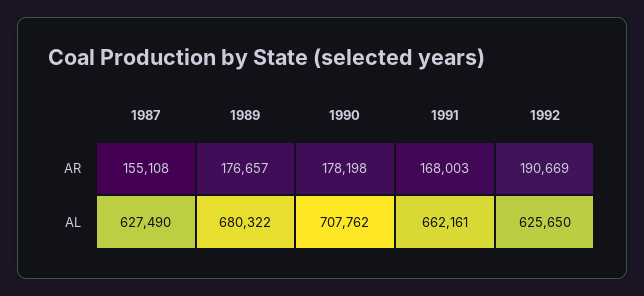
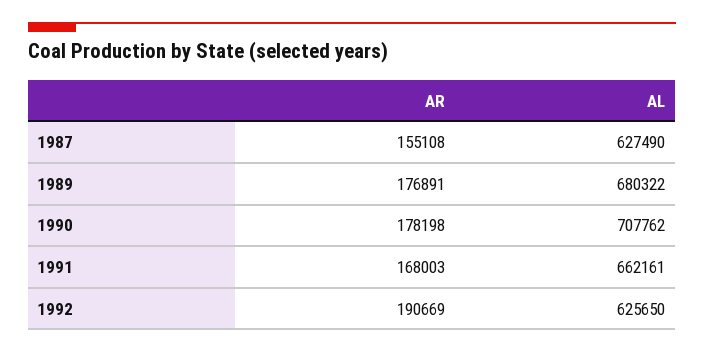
1989, AR: 176657 -> 176891

